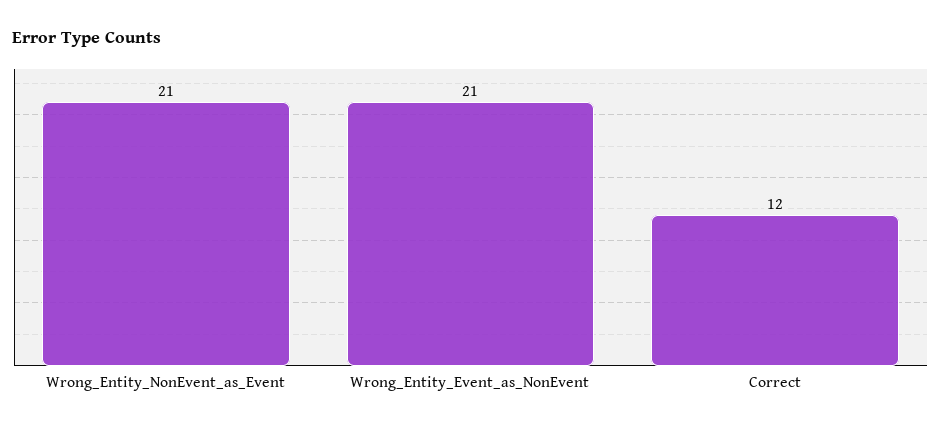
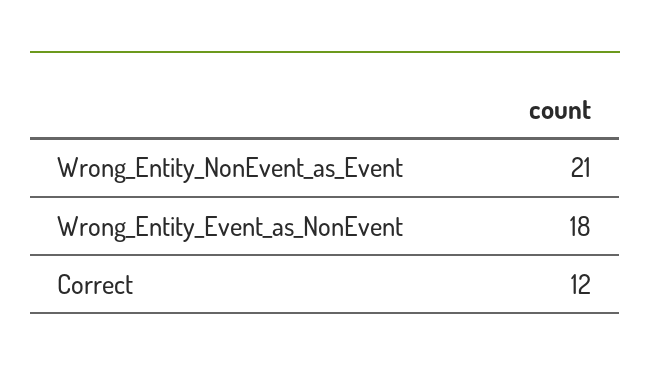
Wrong_Entity_Event_as_NonEvent: 21 -> 18

